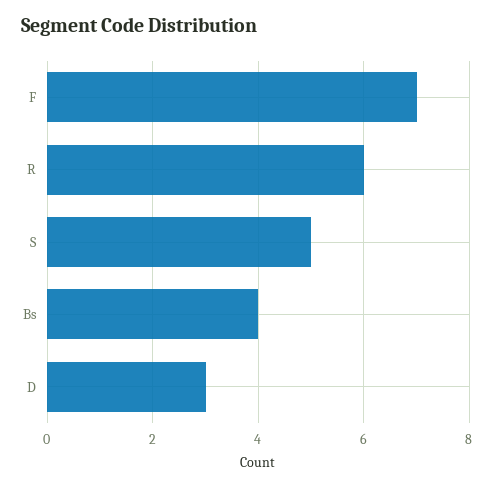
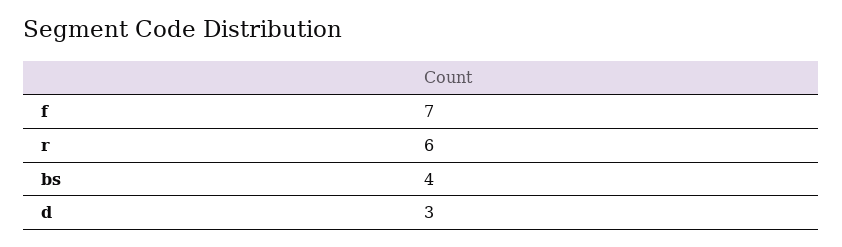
S: 5 -> none

